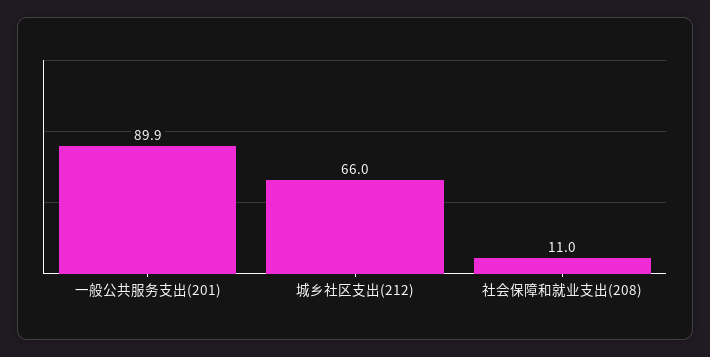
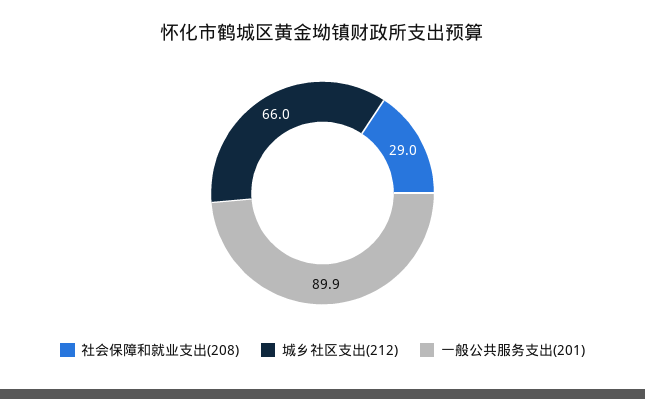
社会保障和就业支出(208): 11 -> 29

